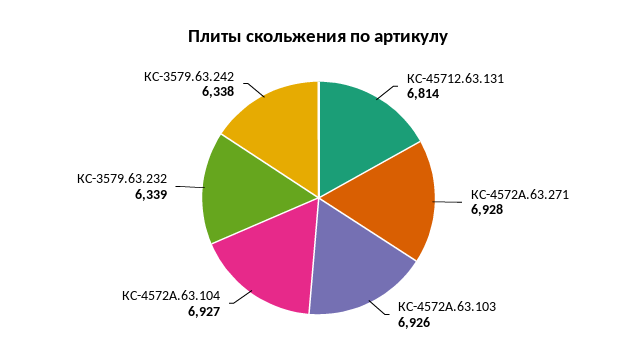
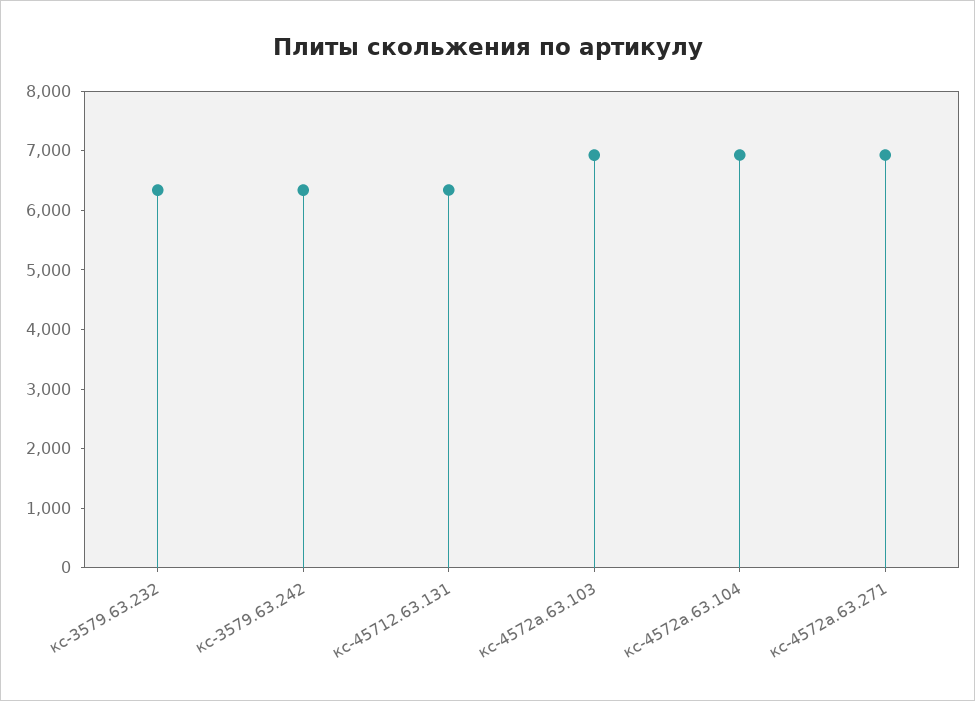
КС-45712.63.131: 6814 -> 6400

